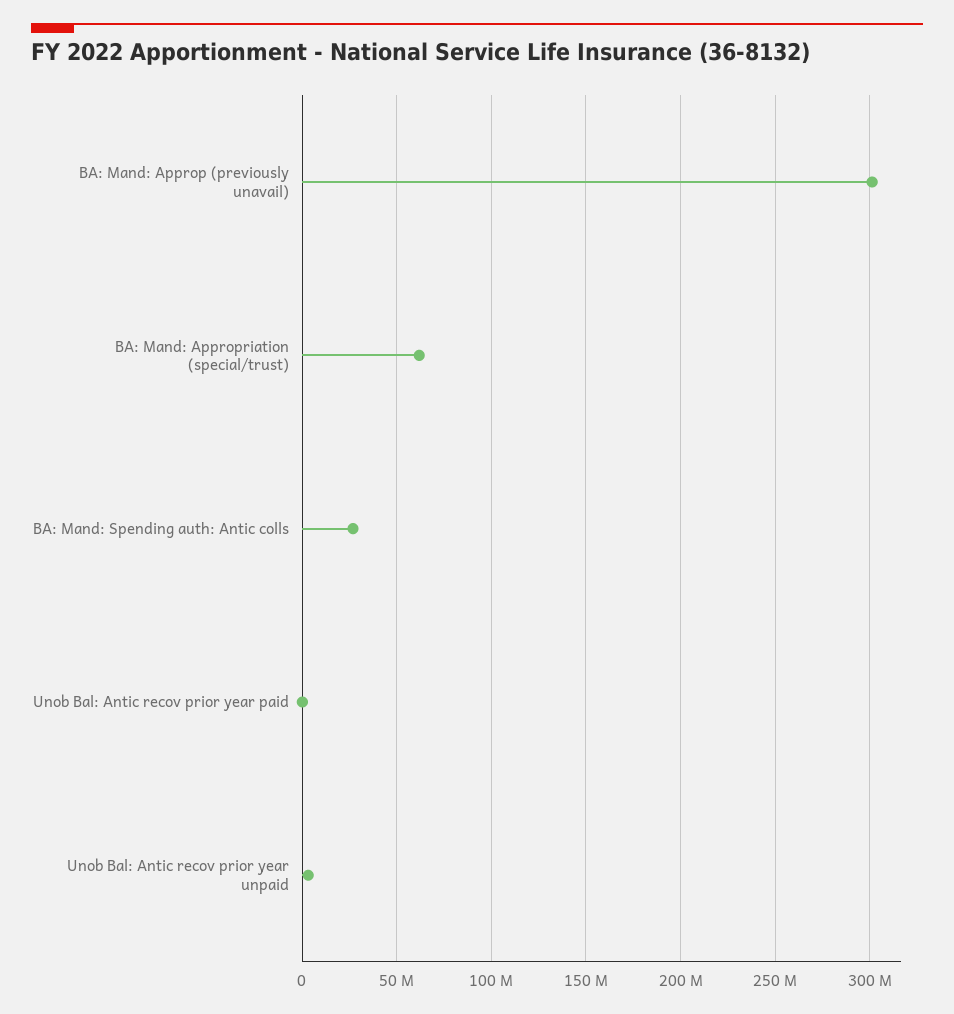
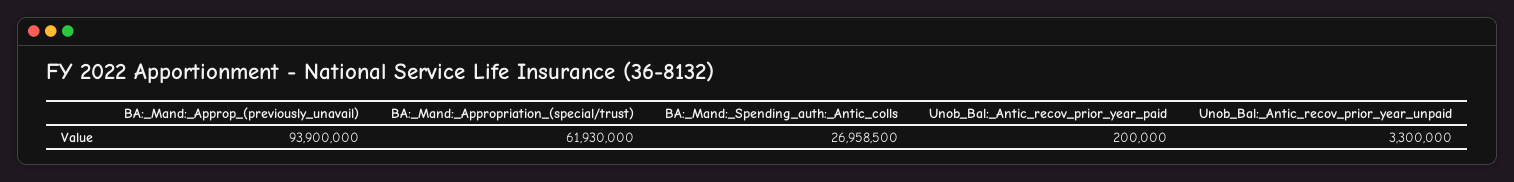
BA: Mand: Approp (previously unavail): 300000000 -> 93900000

